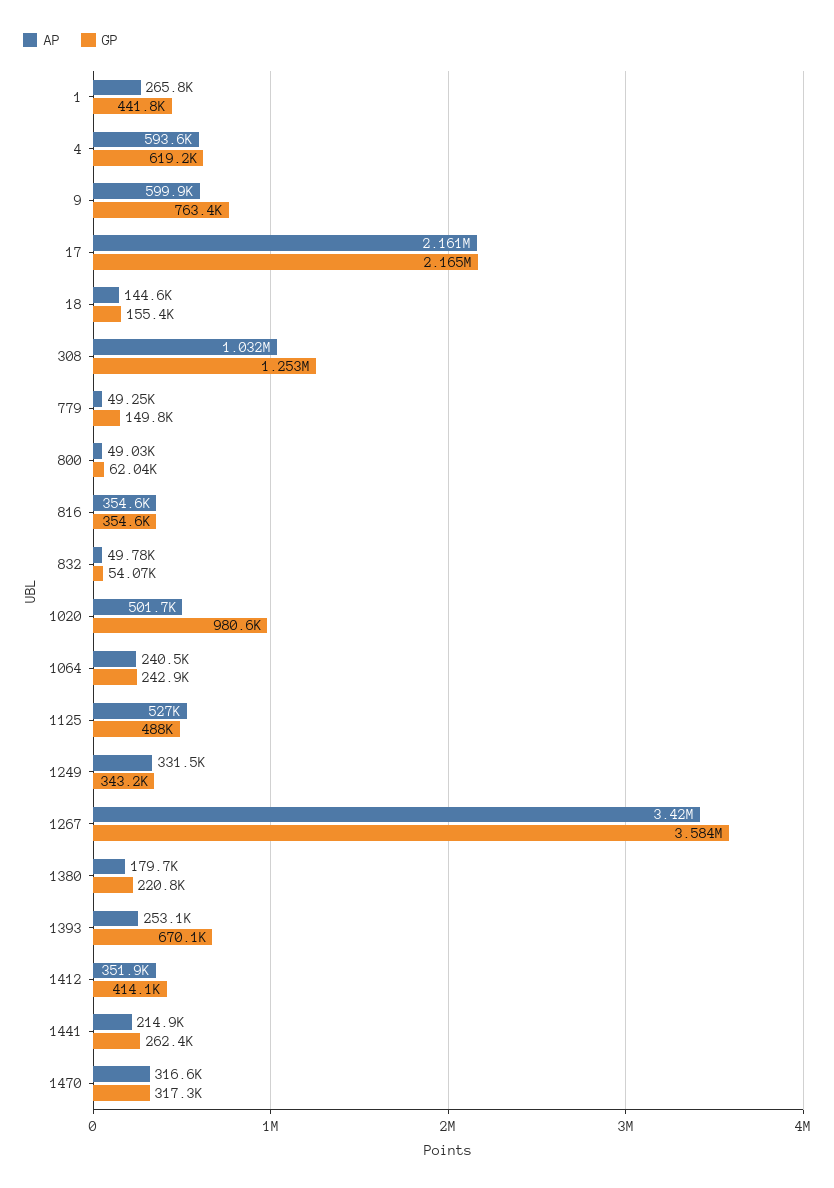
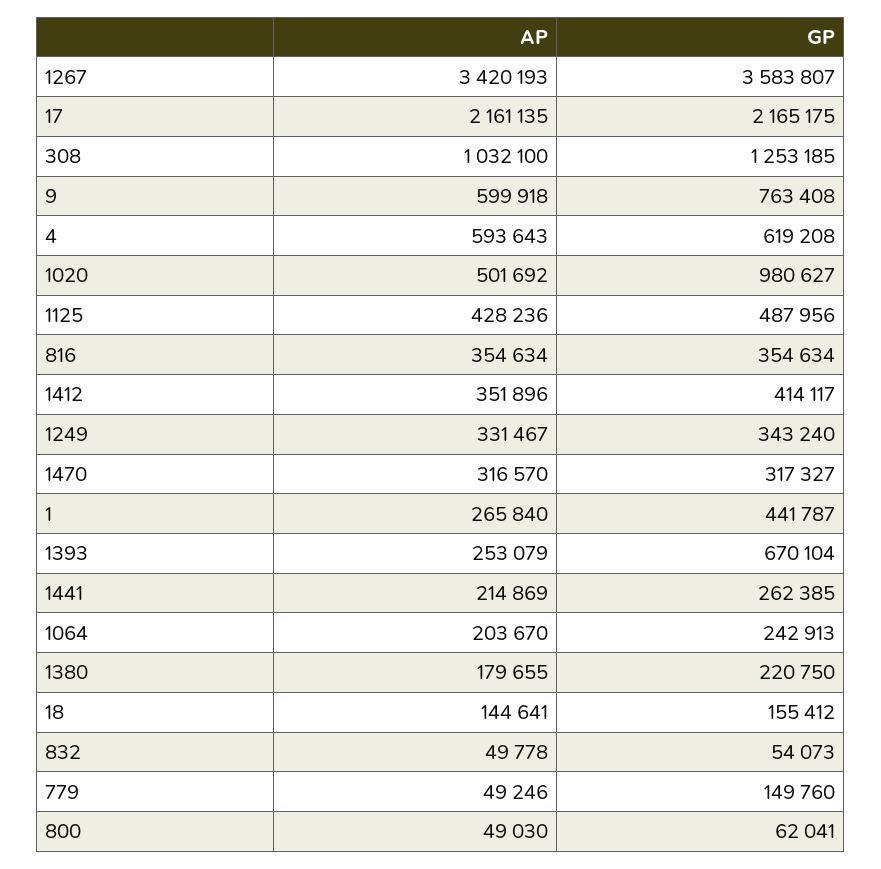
AP, 1064: 240500 -> 203670
AP, 1125: 527000 -> 428236

